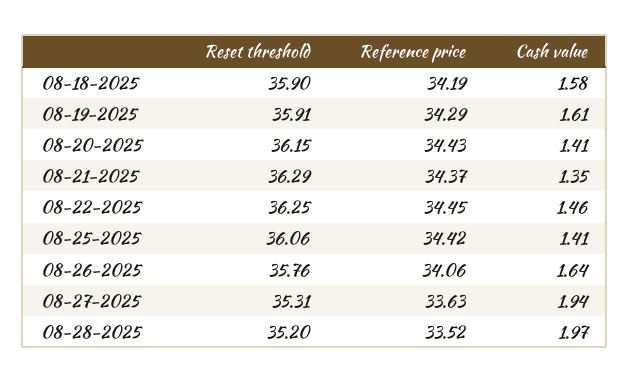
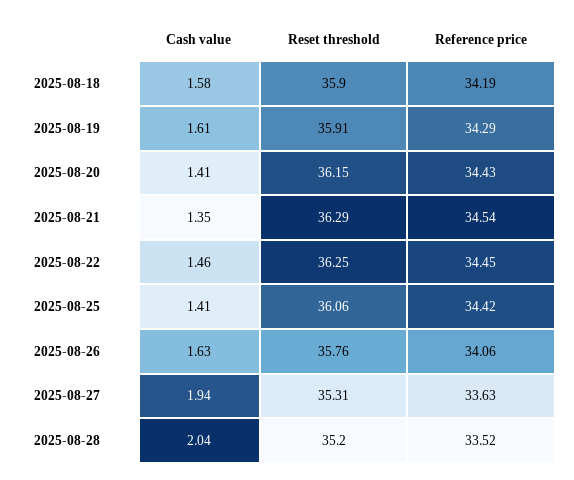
Reference price, 08-21-2025: 34.37 -> 34.54
Cash value, 08-26-2025: 1.64 -> 1.63
Cash value, 08-28-2025: 1.97 -> 2.04

